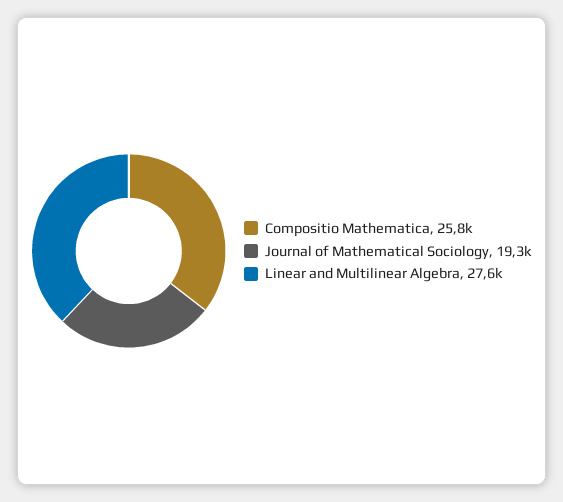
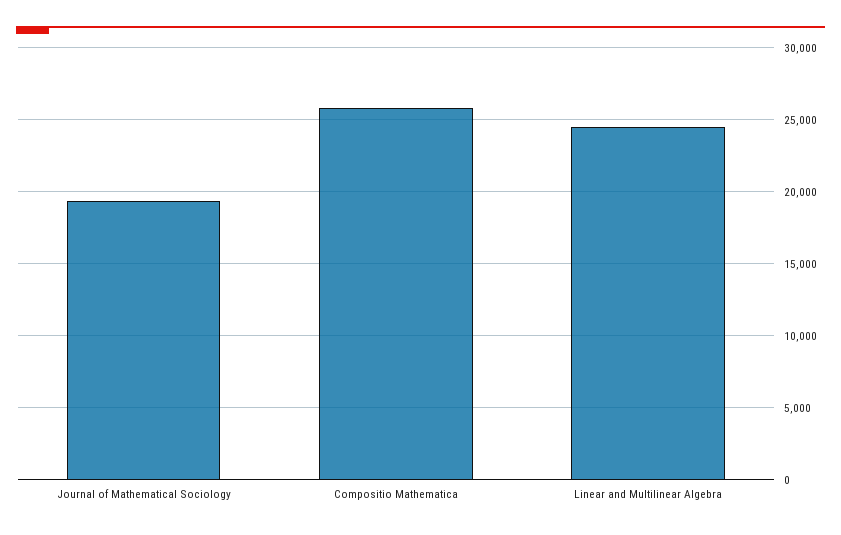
Linear and Multilinear Algebra: 27600 -> 24500

